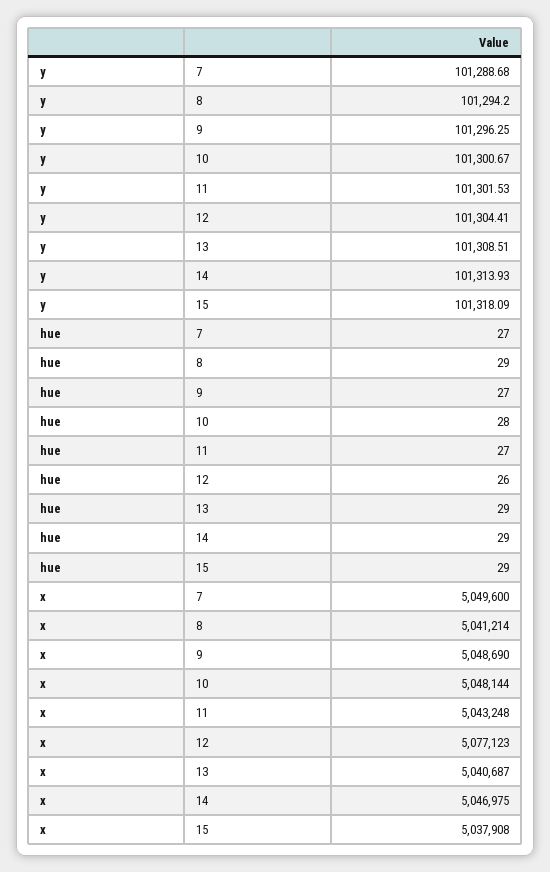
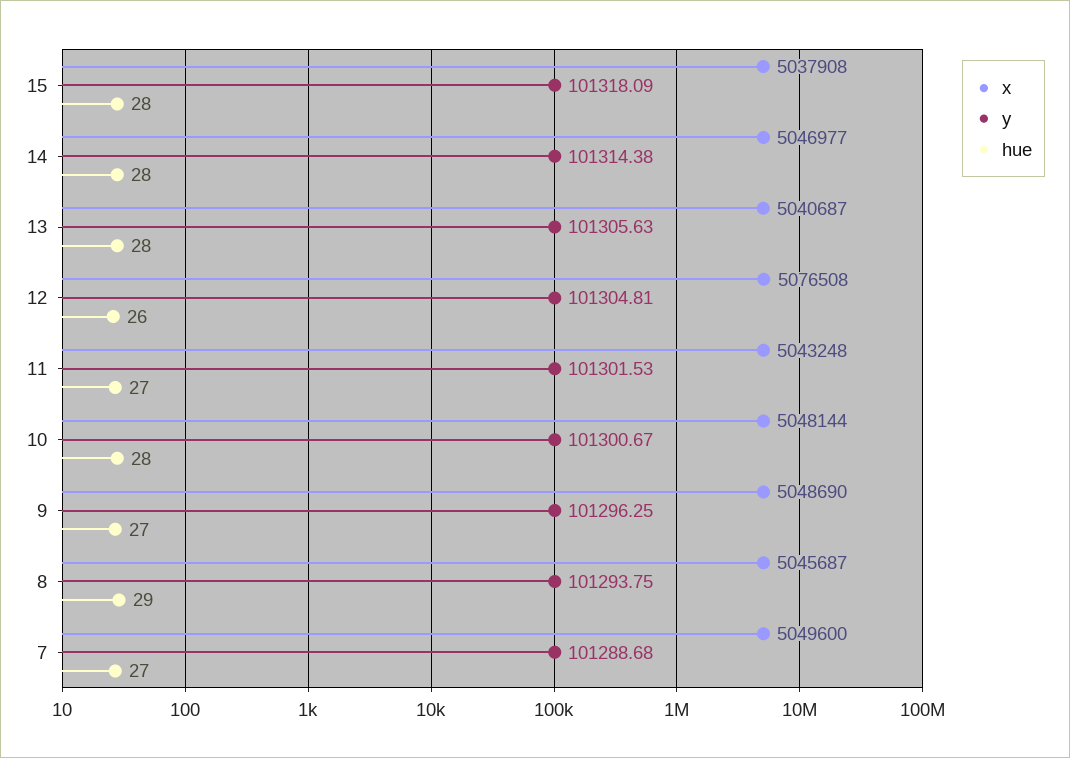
y, 8: 101294.2 -> 101293.75
y, 12: 101304.41 -> 101304.81
y, 13: 101308.51 -> 101305.63
y, 14: 101313.93 -> 101314.38
hue, 13: 29 -> 28
hue, 14: 29 -> 28
hue, 15: 29 -> 28
x, 8: 5041214 -> 5045687
x, 12: 5077123 -> 5076508
x, 14: 5046975 -> 5046977

